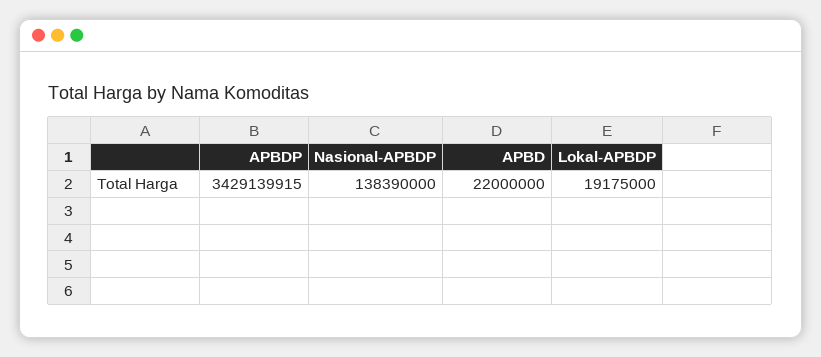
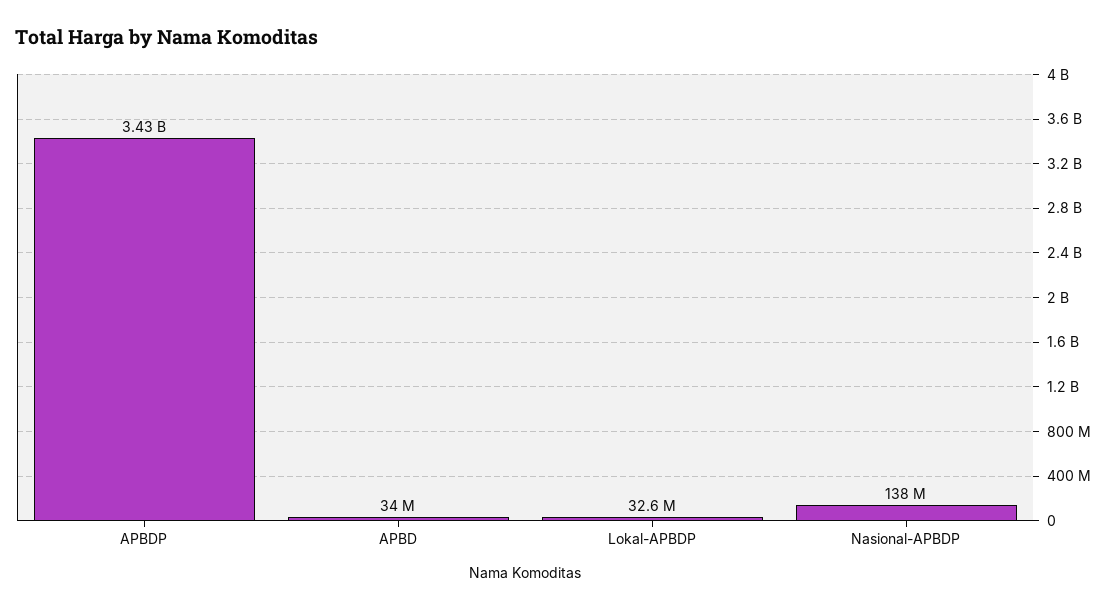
APBD: 22000000 -> 34000000
Lokal-APBDP: 19175000 -> 32600000

